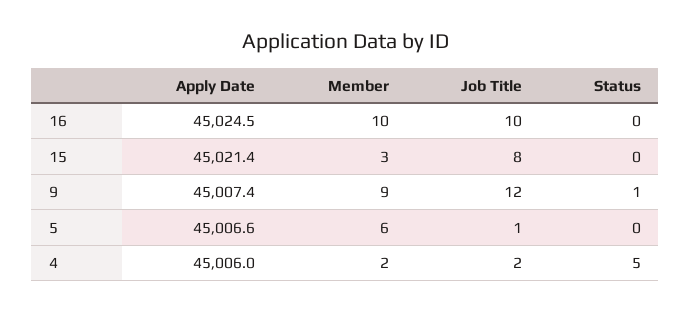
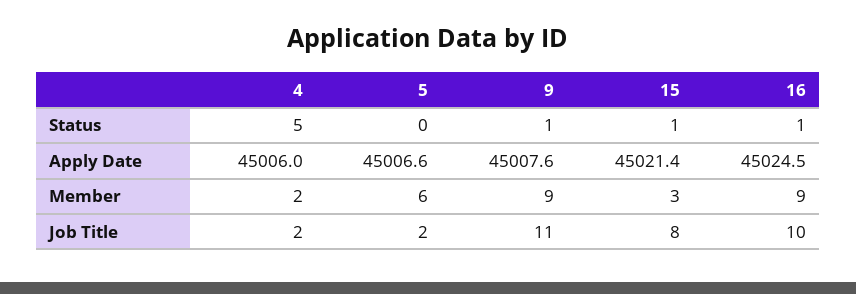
Member, 16: 10 -> 9
Status, 16: 0 -> 1
Status, 15: 0 -> 1
Apply Date, 9: 45007.4 -> 45007.6
Job Title, 9: 12 -> 11
Job Title, 5: 1 -> 2

